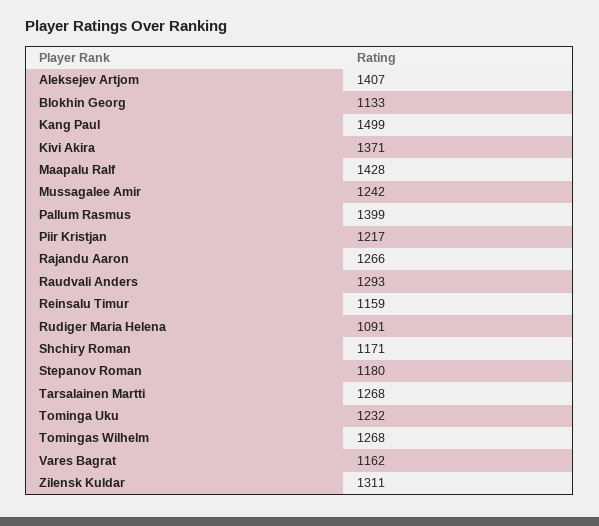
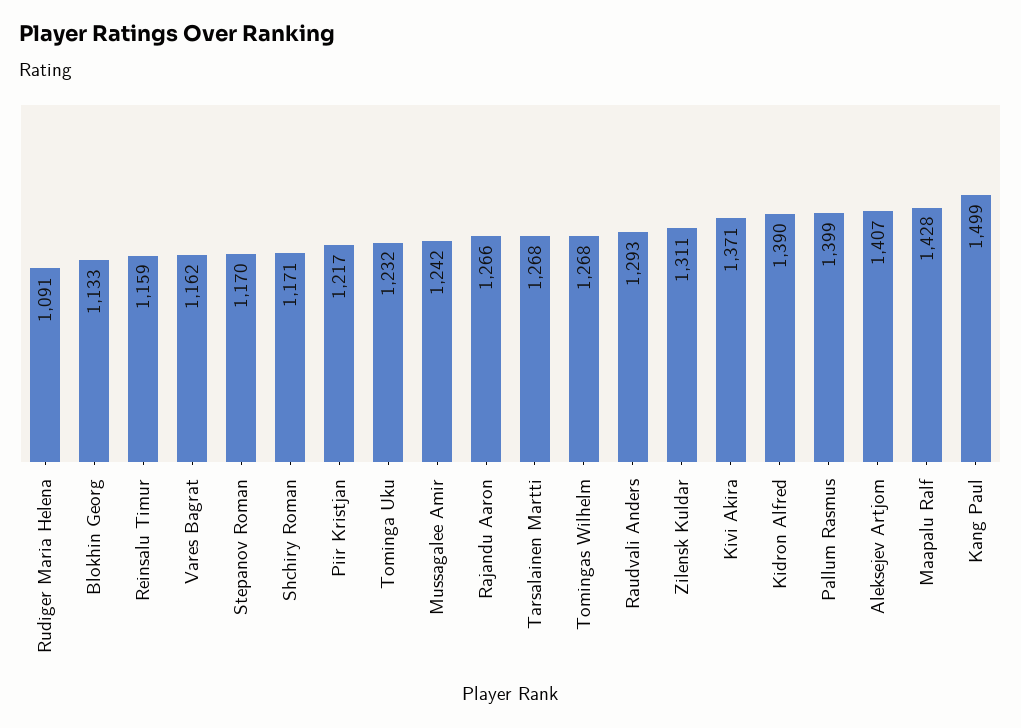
Stepanov Roman: 1180 -> 1170
Kidron Alfred: none -> 1390

